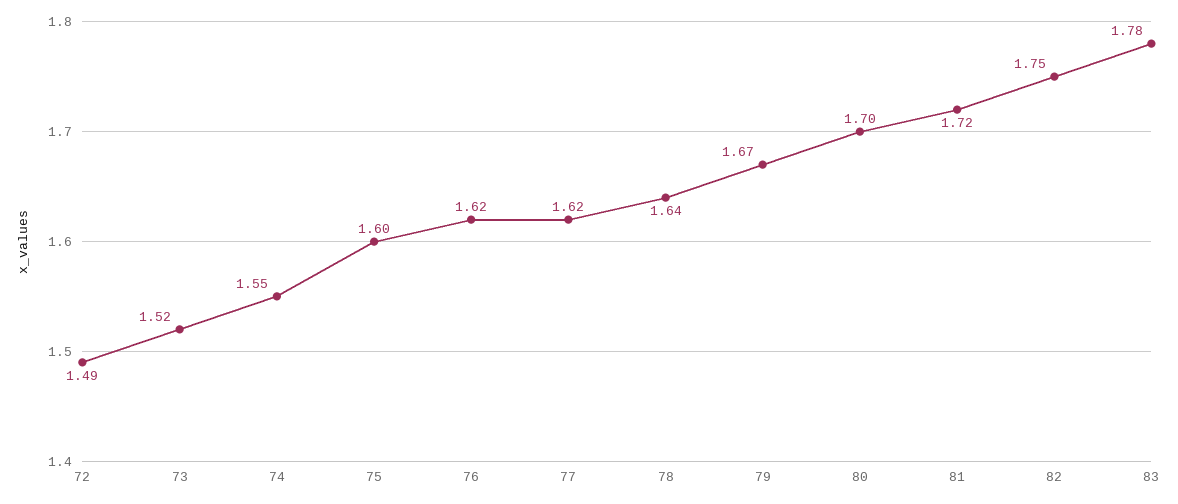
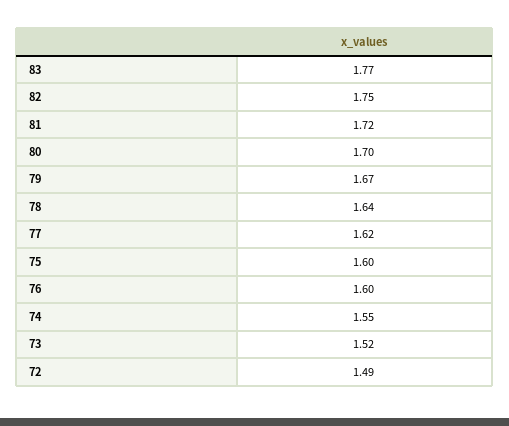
76: 1.62 -> 1.6
83: 1.78 -> 1.77

